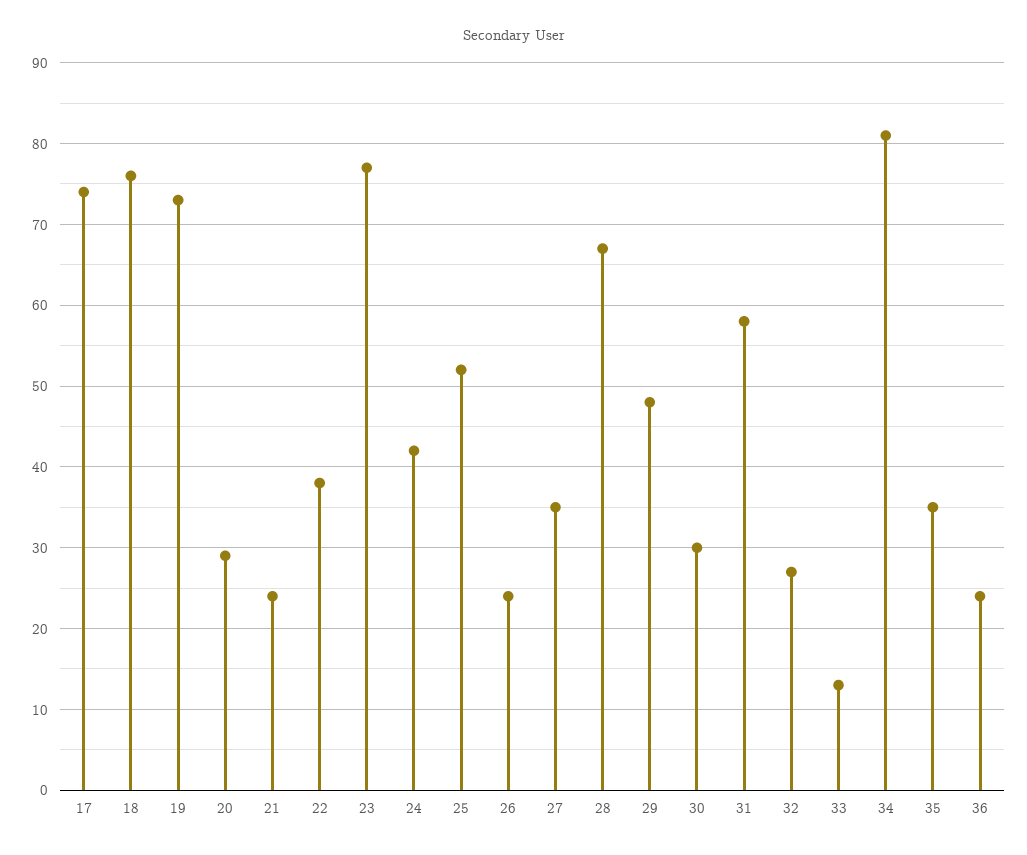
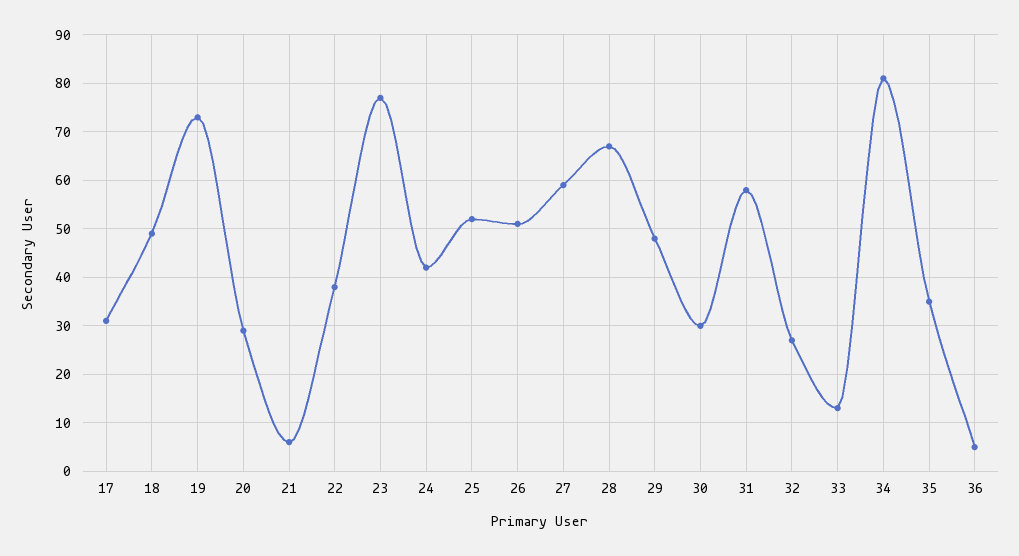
17: 74 -> 30
18: 76 -> 50
21: 24 -> 5
26: 24 -> 50
27: 35 -> 60
36: 24 -> 5

